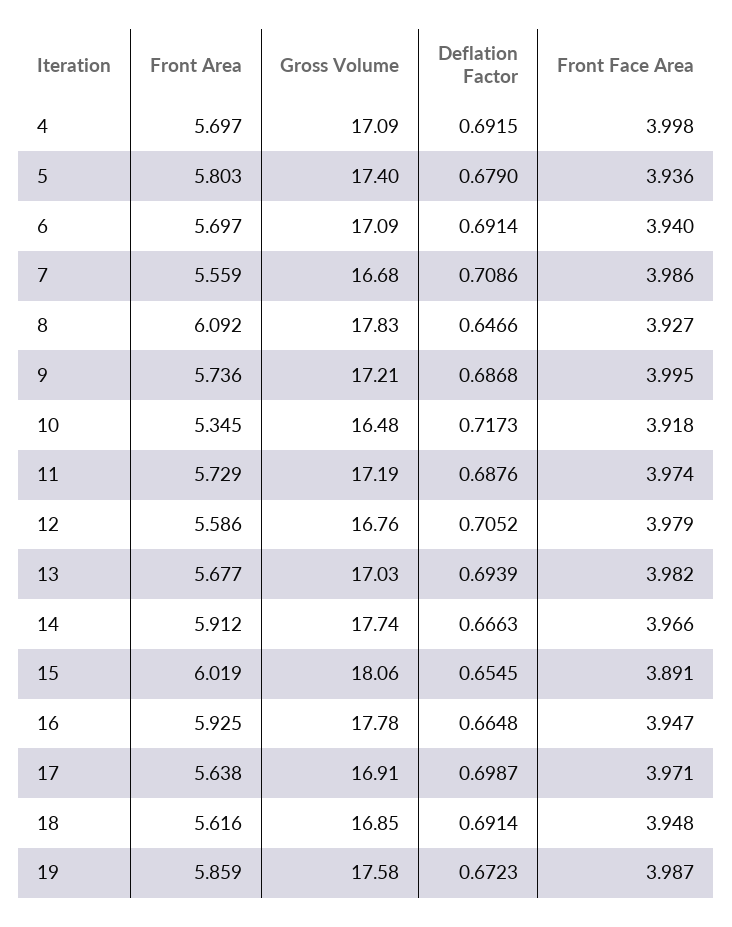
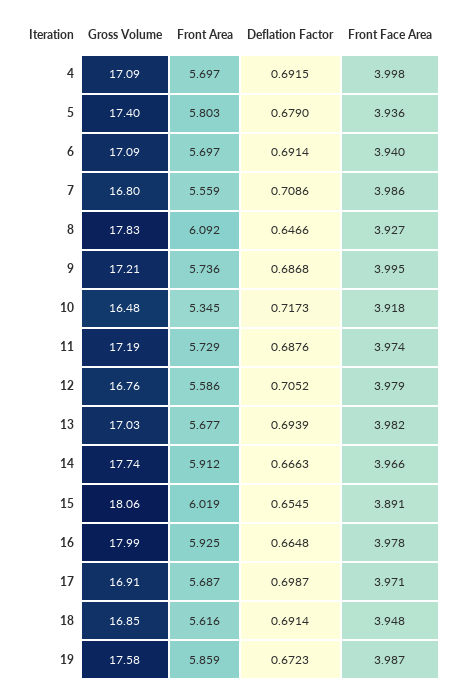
Gross Volume, 7: 16.68 -> 16.8
Gross Volume, 16: 17.78 -> 17.99
Front Face Area, 16: 3.947 -> 3.978
Front Area, 17: 5.638 -> 5.687

